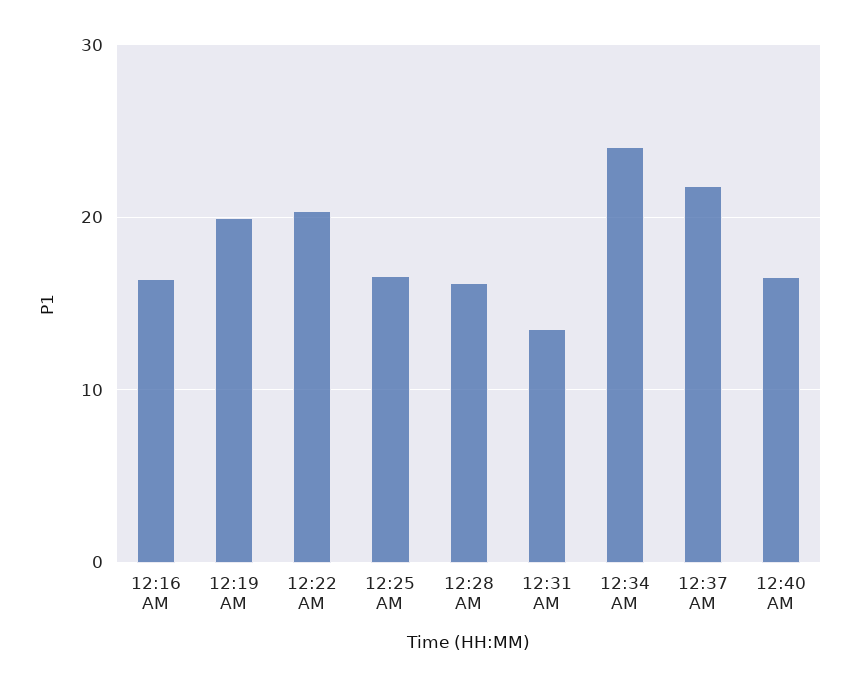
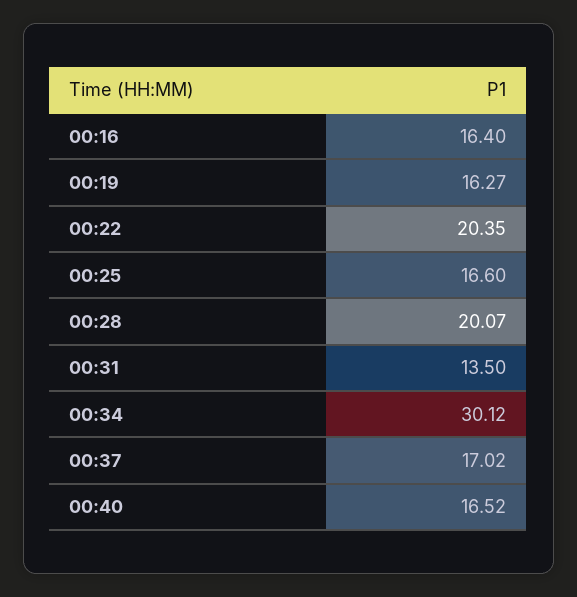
12:19 AM: 20 -> 16.27
12:28 AM: 16 -> 20.07
12:34 AM: 24 -> 30.12
12:37 AM: 22 -> 17.02

